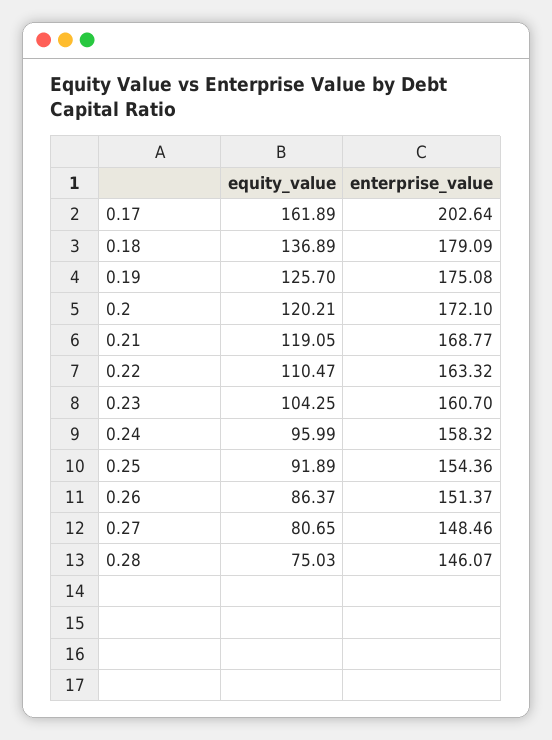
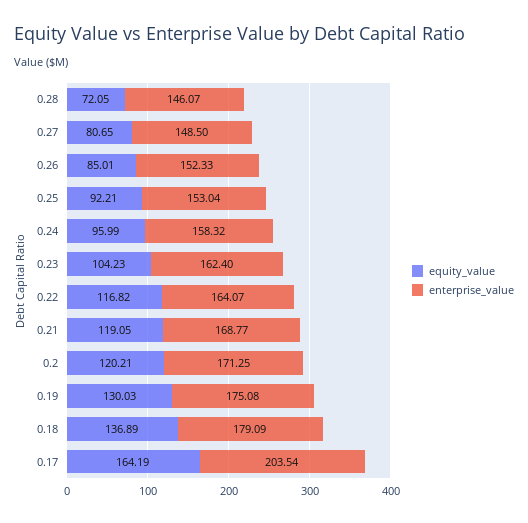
equity_value, 0.17: 161.89 -> 164.19
enterprise_value, 0.17: 202.64 -> 203.54
equity_value, 0.19: 125.7 -> 130.03
enterprise_value, 0.2: 172.1 -> 171.25
equity_value, 0.22: 110.47 -> 116.82
enterprise_value, 0.22: 163.32 -> 164.07
equity_value, 0.23: 104.25 -> 104.23
enterprise_value, 0.23: 160.7 -> 162.4
equity_value, 0.25: 91.89 -> 92.21
enterprise_value, 0.25: 154.36 -> 153.04
equity_value, 0.26: 86.37 -> 85.01
enterprise_value, 0.26: 151.37 -> 152.33
enterprise_value, 0.27: 148.46 -> 148.5
equity_value, 0.28: 75.03 -> 72.05

